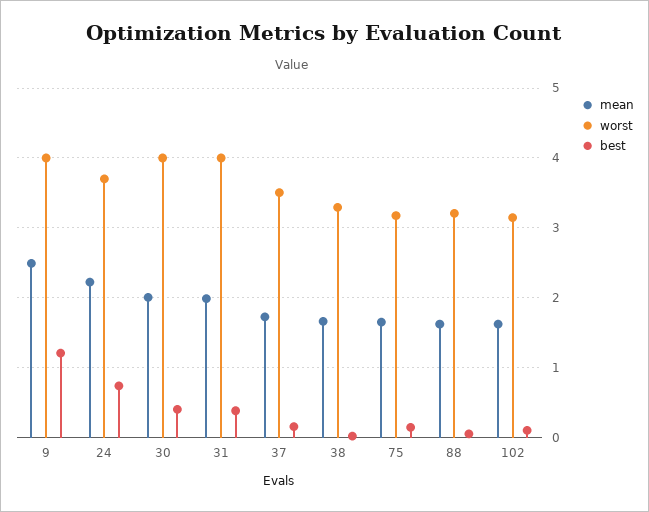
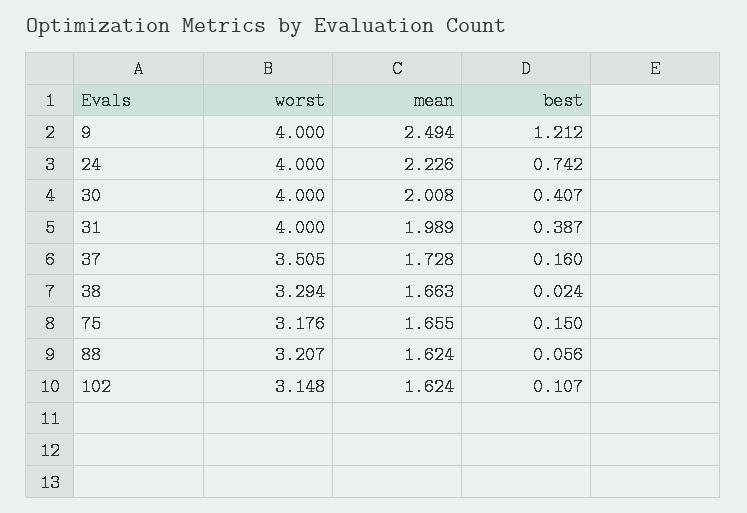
worst, 24: 3.7 -> 4

